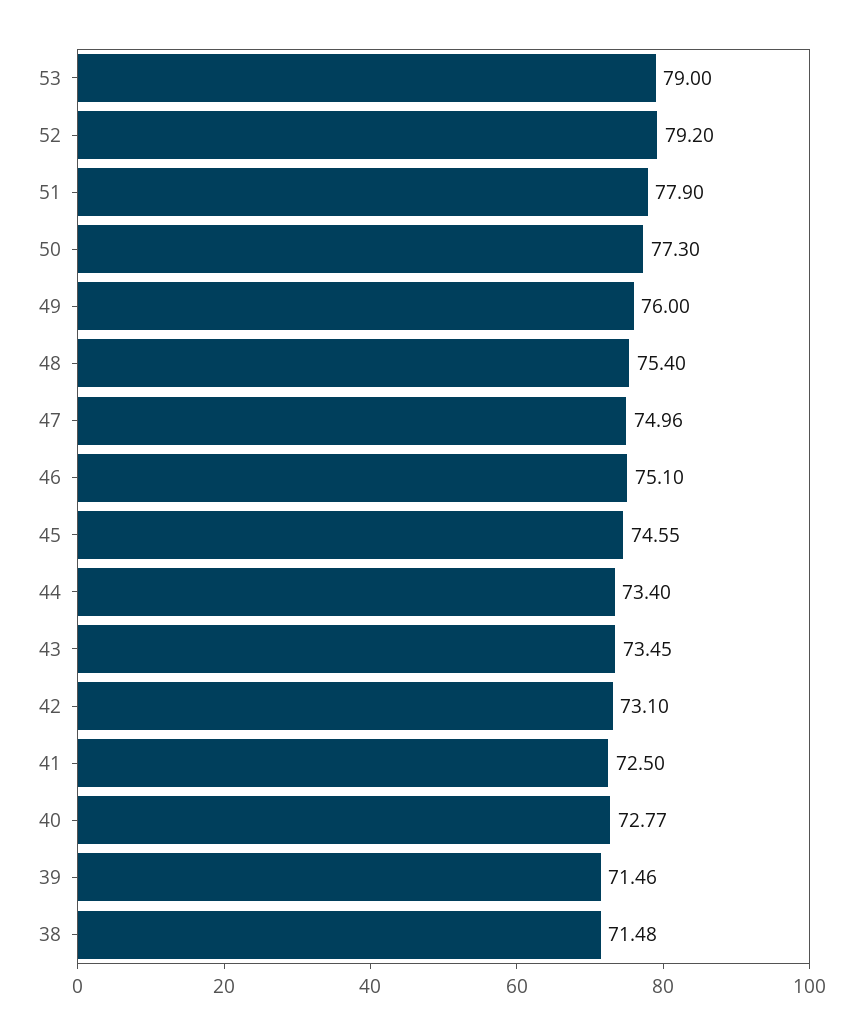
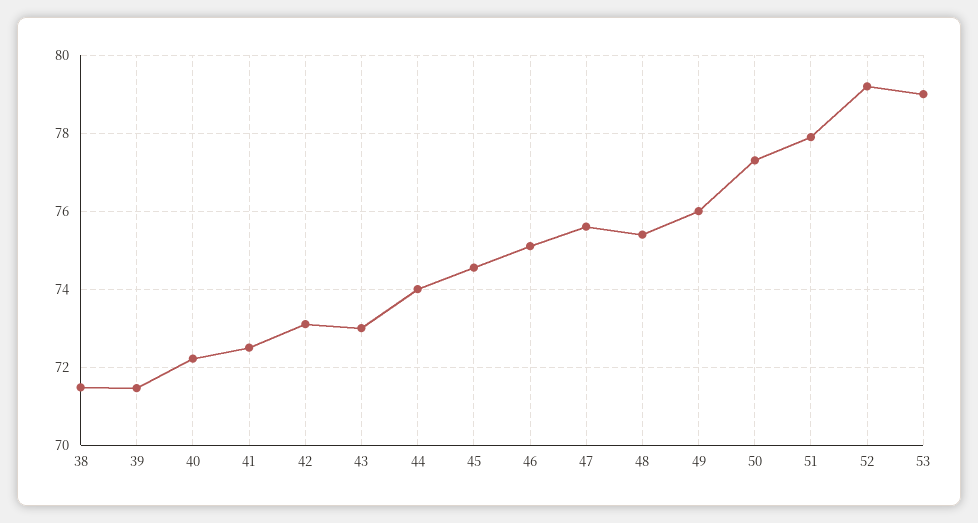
47: 74.96 -> 75.6
44: 73.4 -> 74
43: 73.45 -> 73
40: 72.77 -> 72.2

